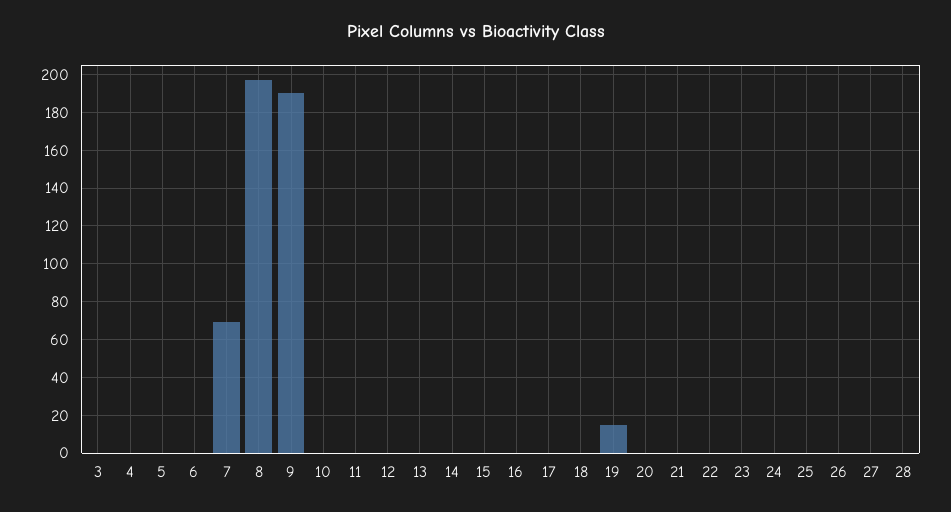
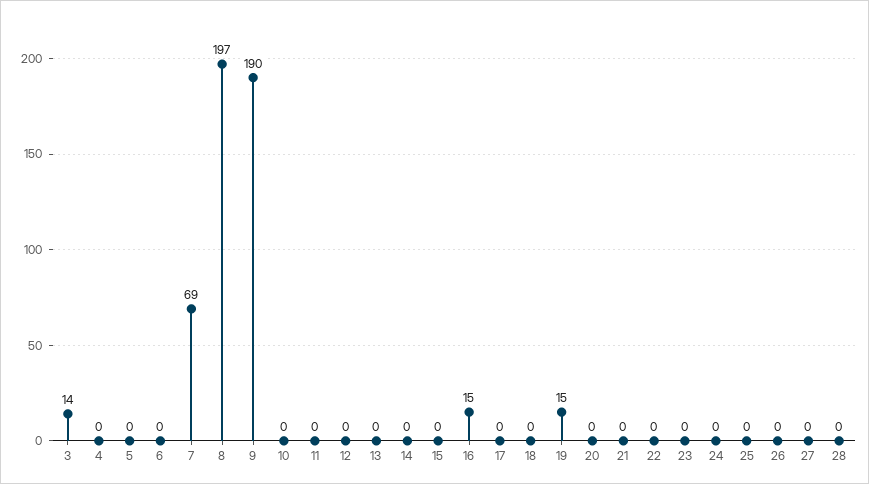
3: 0 -> 14
16: 0 -> 15

